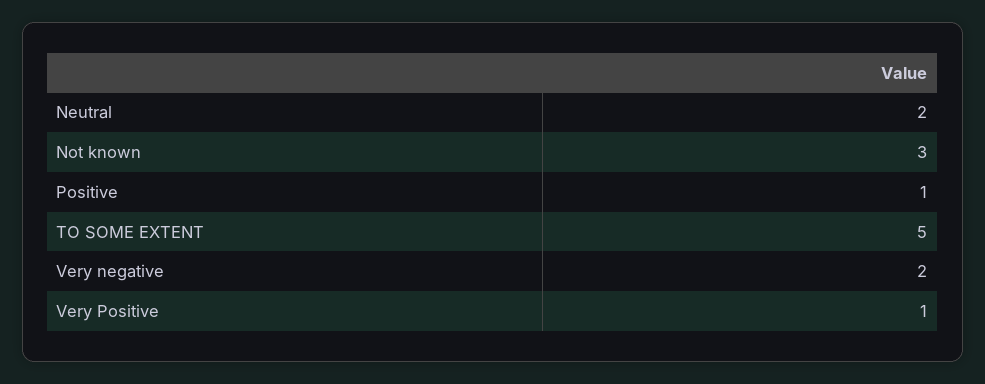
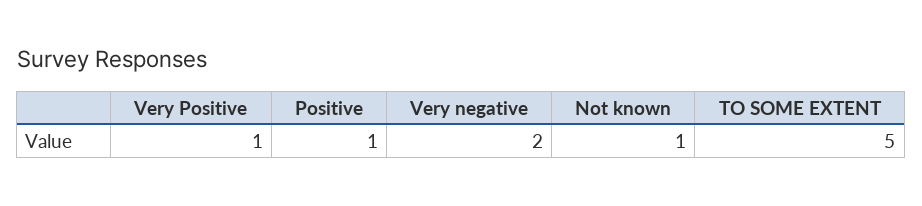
Neutral: 2 -> none
Not known: 3 -> 1

